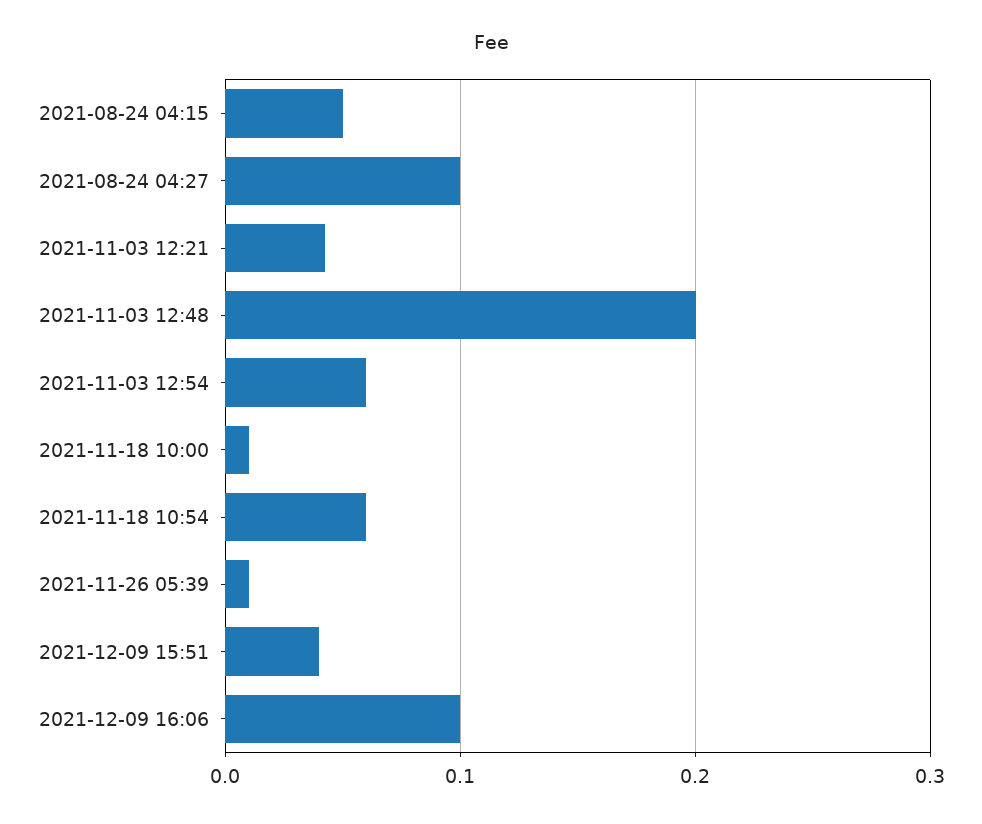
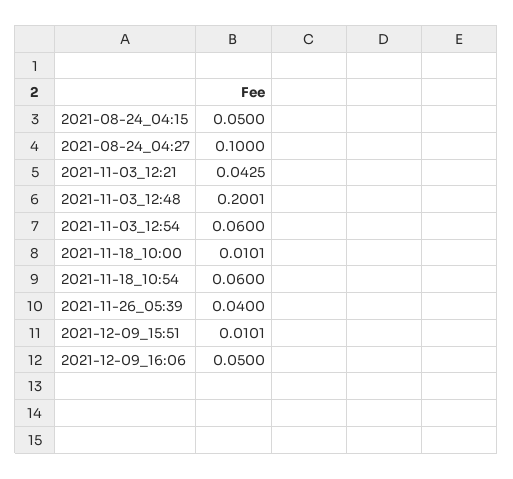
2021-11-26 05:39: 0.01 -> 0.04
2021-12-09 15:51: 0.04 -> 0.0101
2021-12-09 16:06: 0.1 -> 0.05

